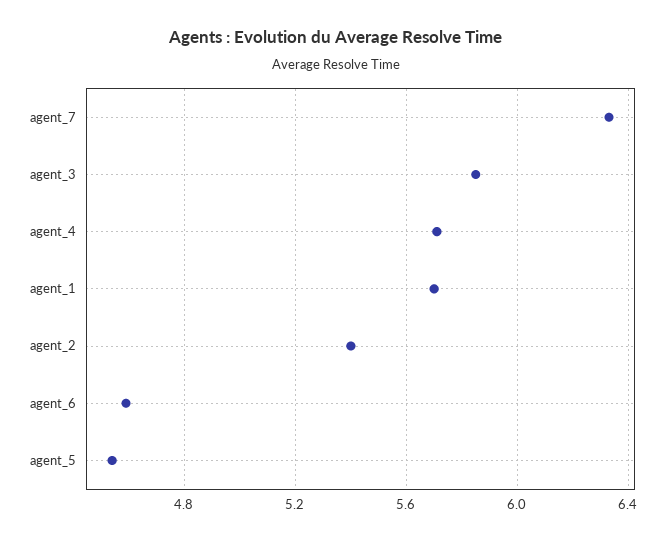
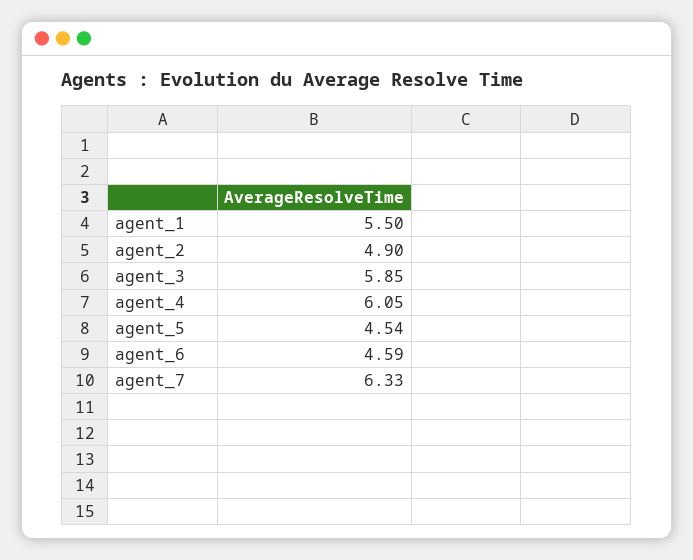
agent_4: 5.7 -> 6.05
agent_1: 5.7 -> 5.5
agent_2: 5.4 -> 4.9

